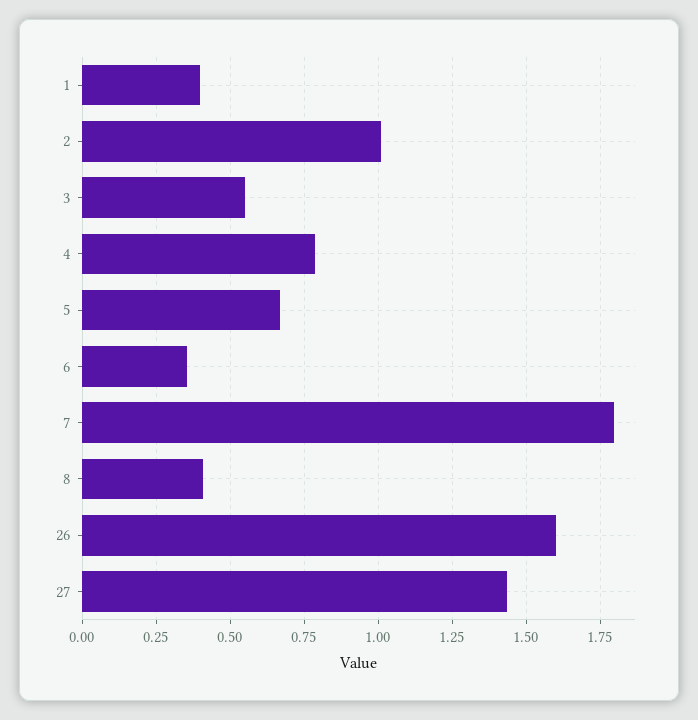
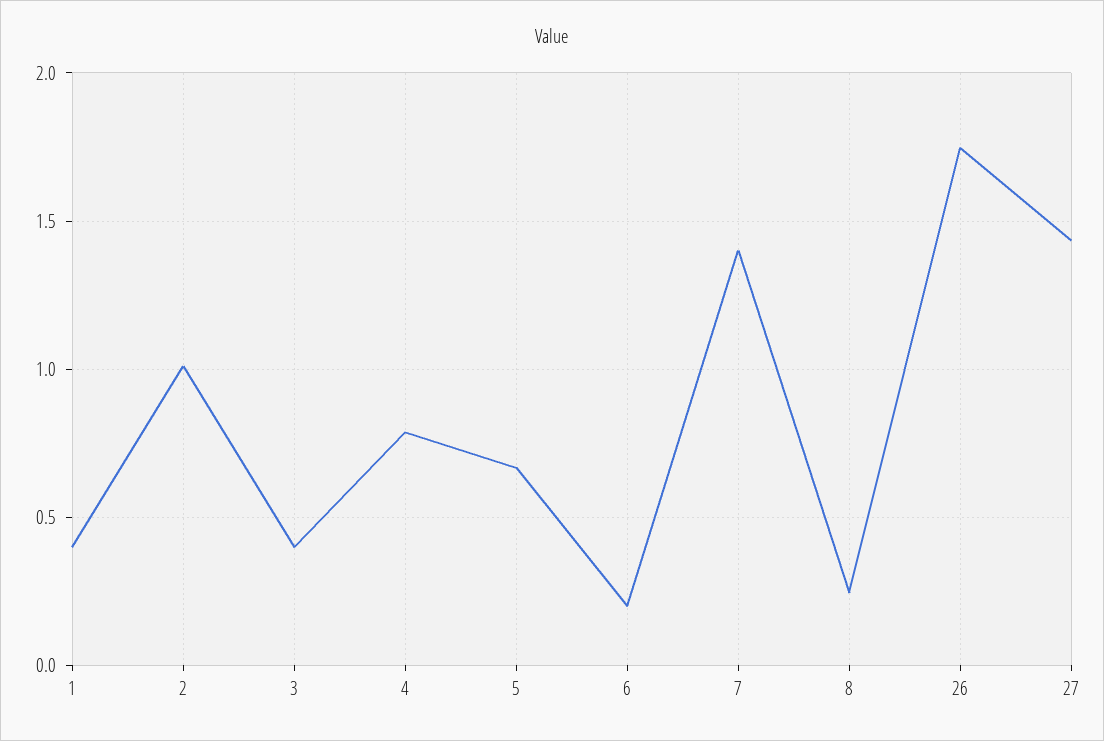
3: 0.55 -> 0.4
6: 0.35 -> 0.2
7: 1.8 -> 1.4
8: 0.4 -> 0.25
26: 1.6 -> 1.75

